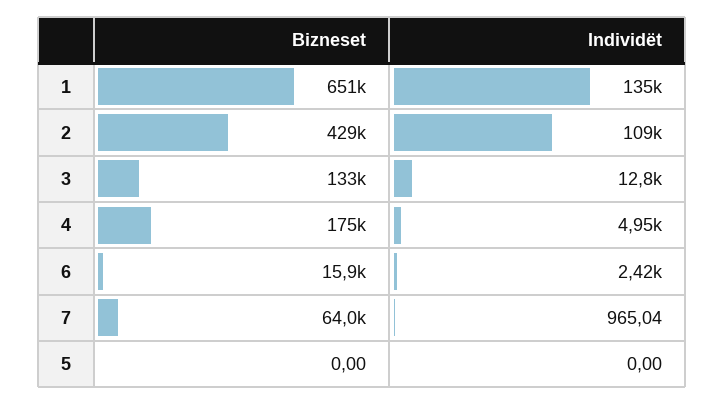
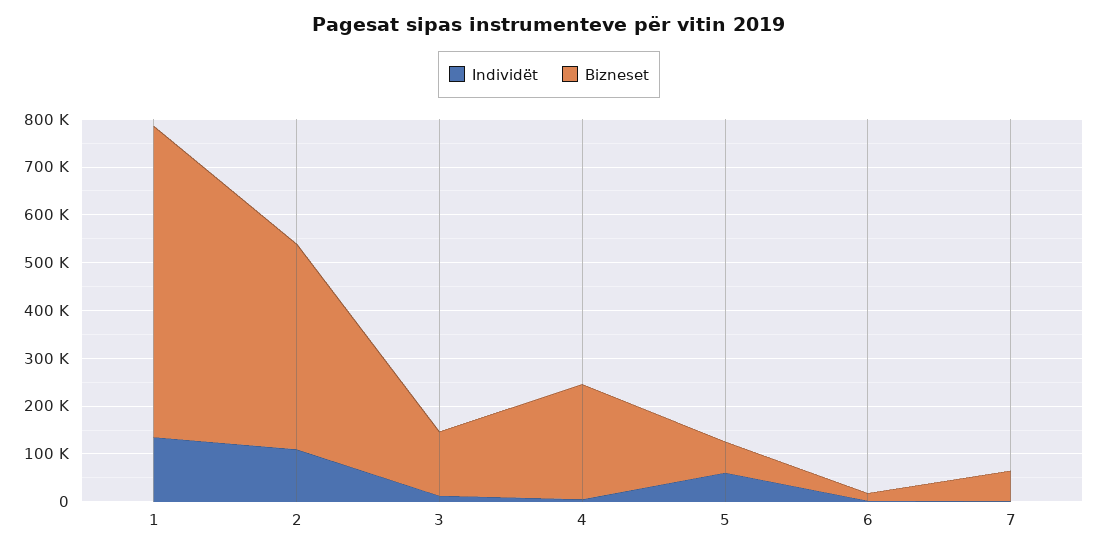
Bizneset, 4: 175000 -> 240000
Bizneset, 5: 0 -> 60000
Individët, 5: 0 -> 60000

